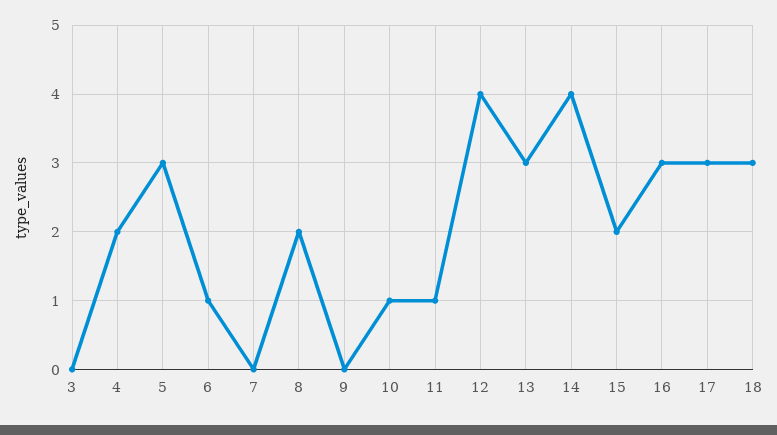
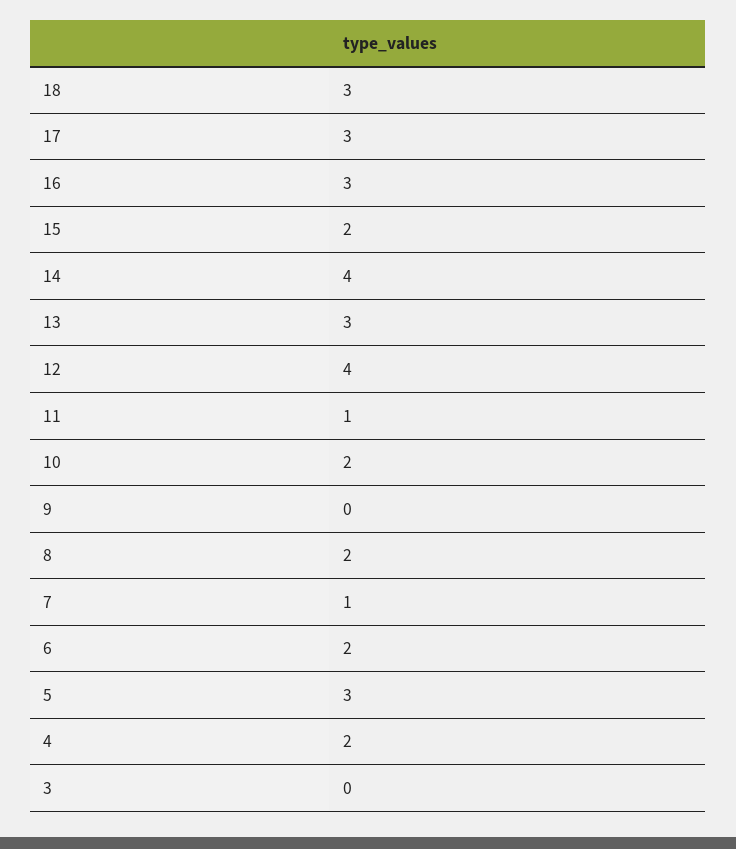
6: 1 -> 2
7: 0 -> 1
10: 1 -> 2

